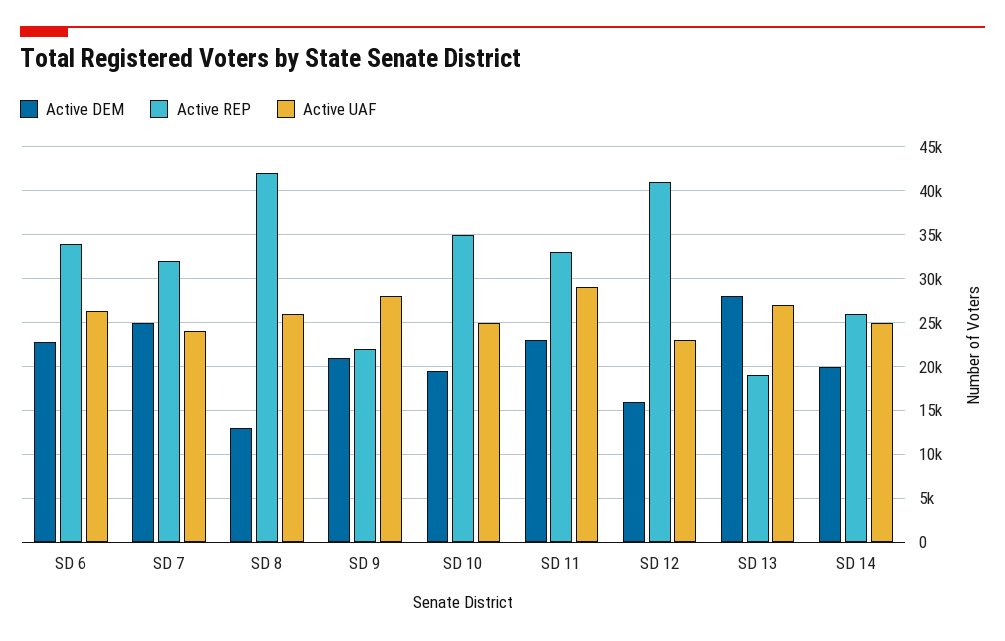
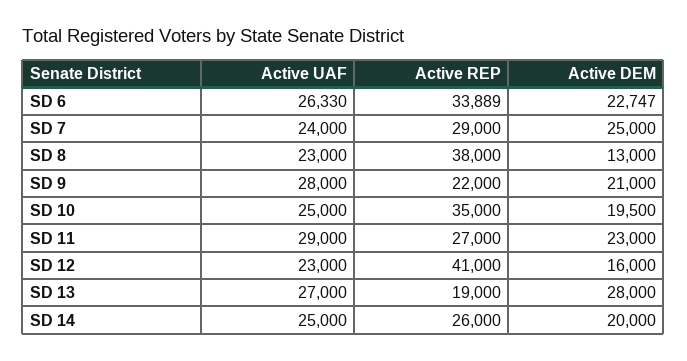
Active REP, SD 7: 32000 -> 29000
Active REP, SD 8: 42000 -> 38000
Active UAF, SD 8: 26000 -> 23000
Active REP, SD 11: 33000 -> 27000

